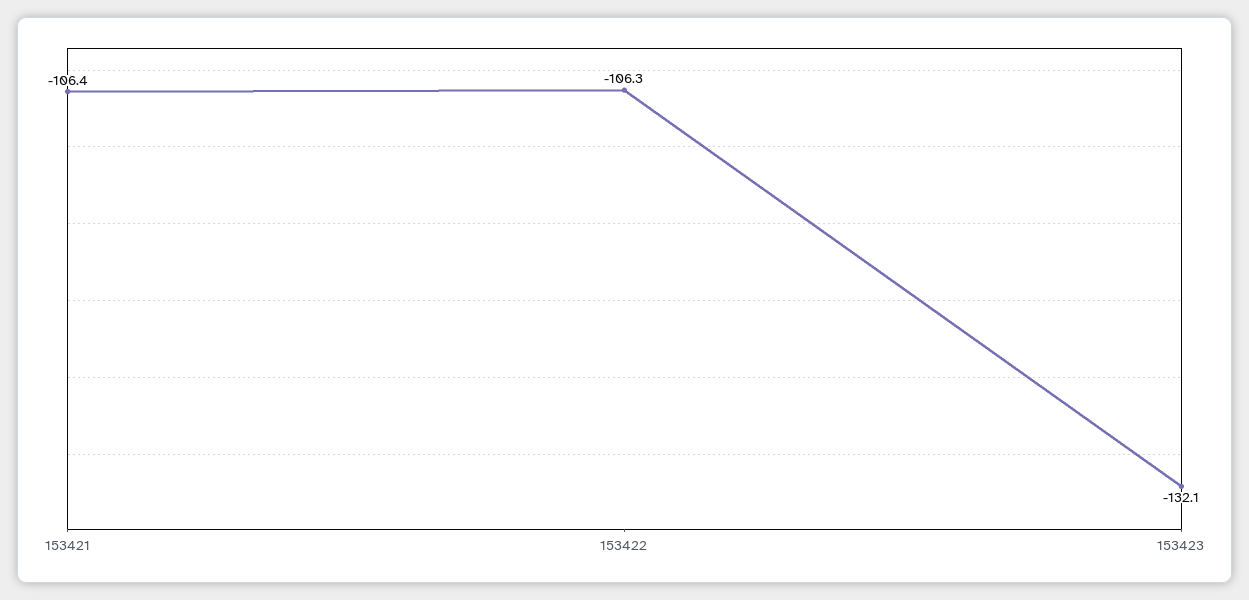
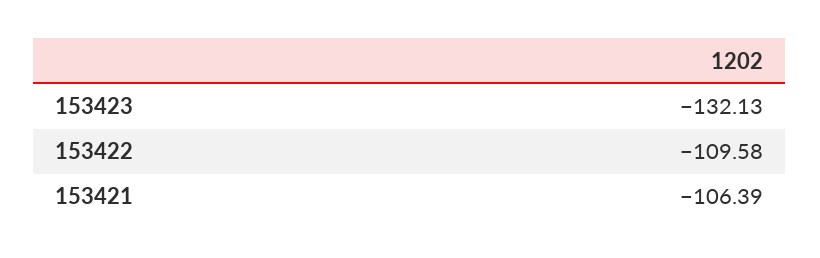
153422: -106.3 -> -109.58

